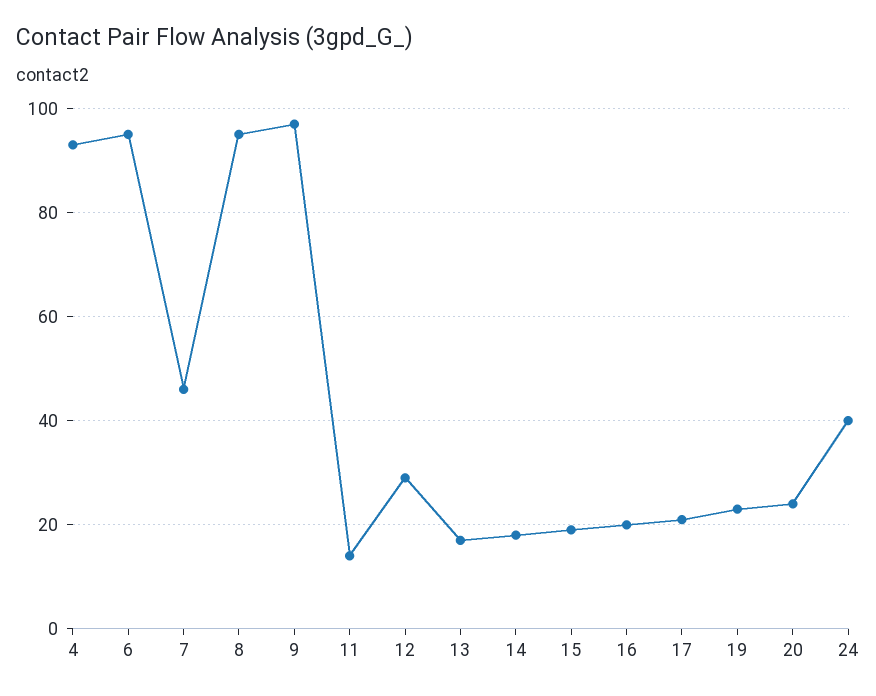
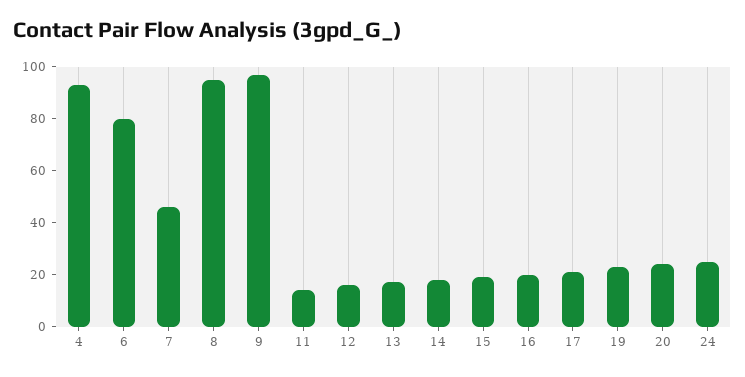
6: 95 -> 80
12: 30 -> 15
24: 40 -> 25

